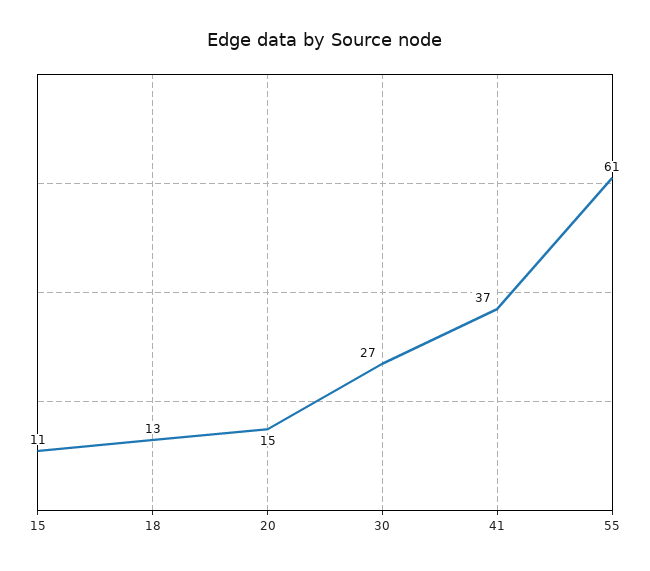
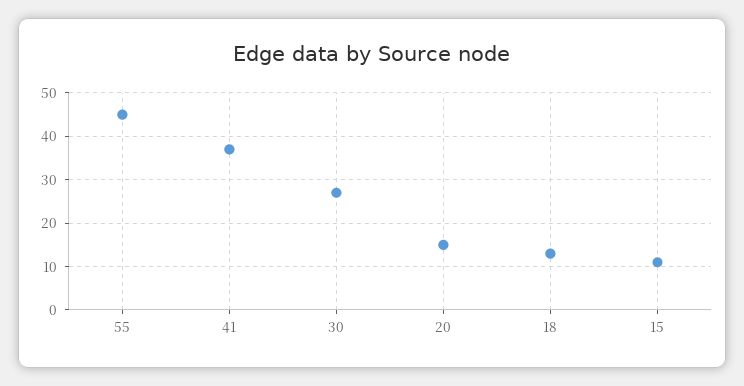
55: 61 -> 45

